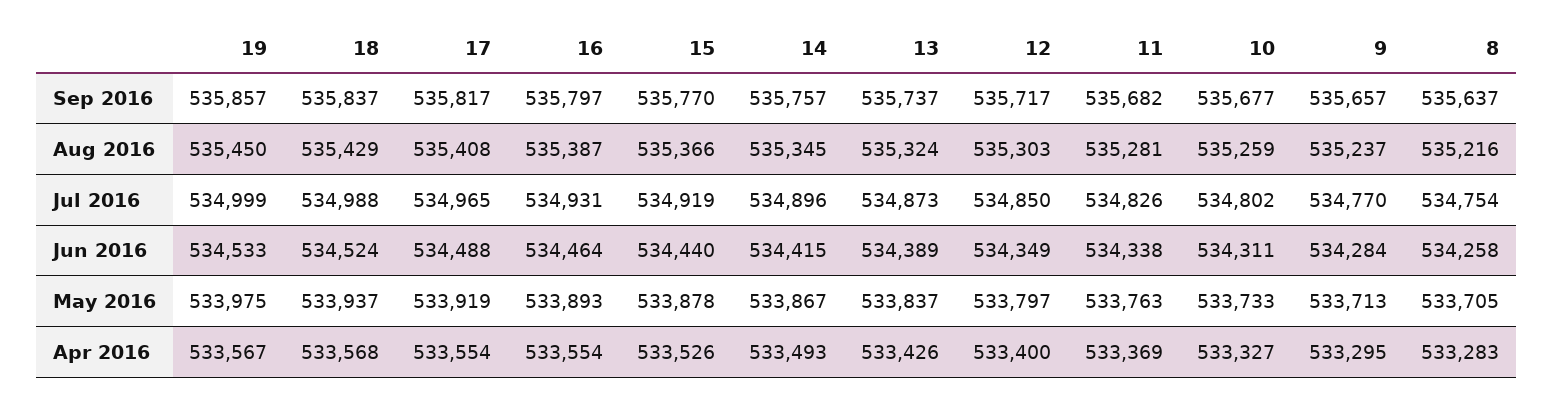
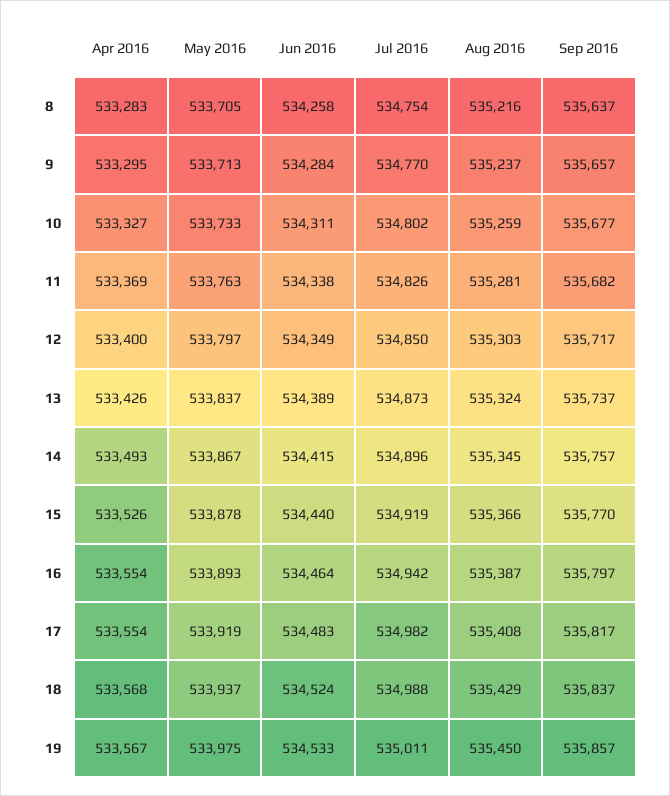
19, Jul 2016: 534999 -> 535011
17, Jul 2016: 534965 -> 534982
16, Jul 2016: 534931 -> 534942
17, Jun 2016: 534488 -> 534483

